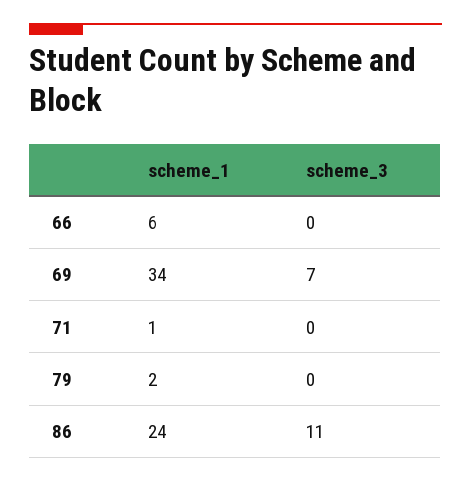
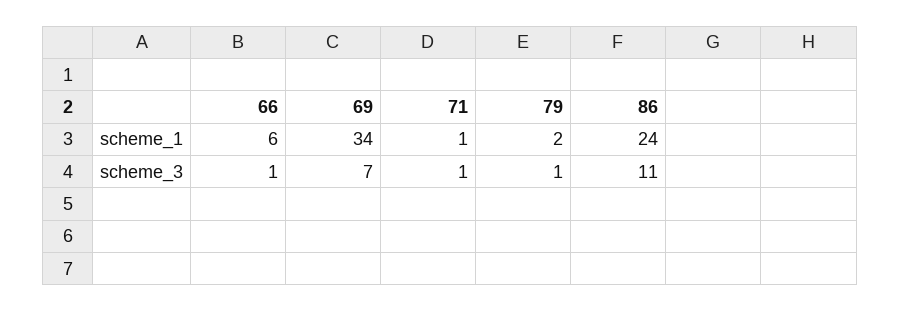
scheme_3, 66: 0 -> 1
scheme_3, 71: 0 -> 1
scheme_3, 79: 0 -> 1

